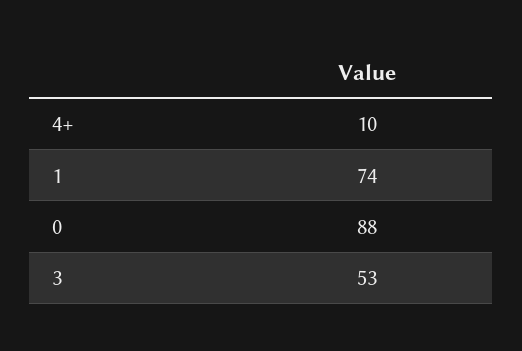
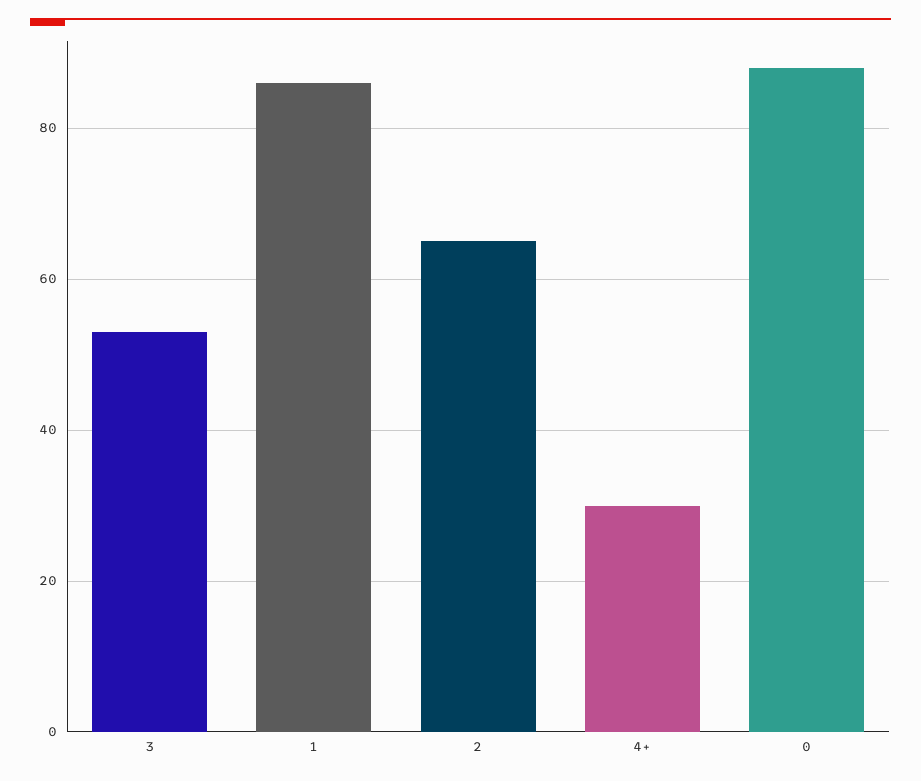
4+: 10 -> 30
1: 74 -> 85
2: none -> 65

